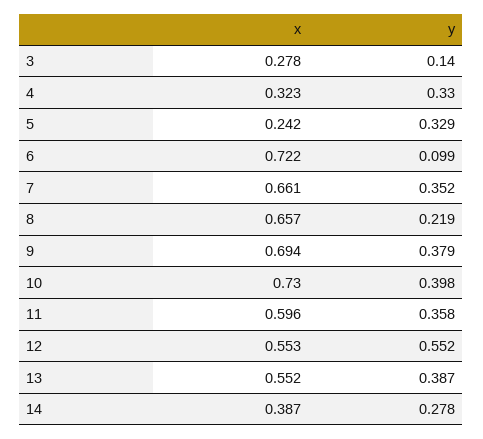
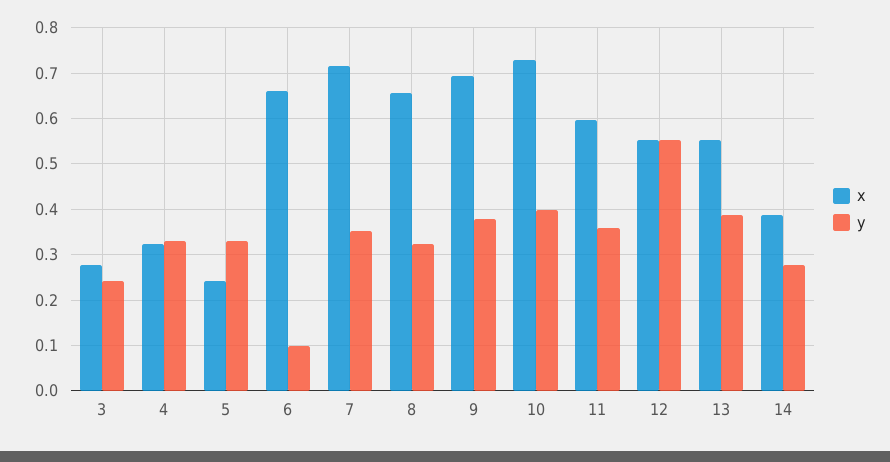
y, 3: 0.14 -> 0.24
x, 6: 0.722 -> 0.66
x, 7: 0.661 -> 0.72
y, 8: 0.219 -> 0.32

